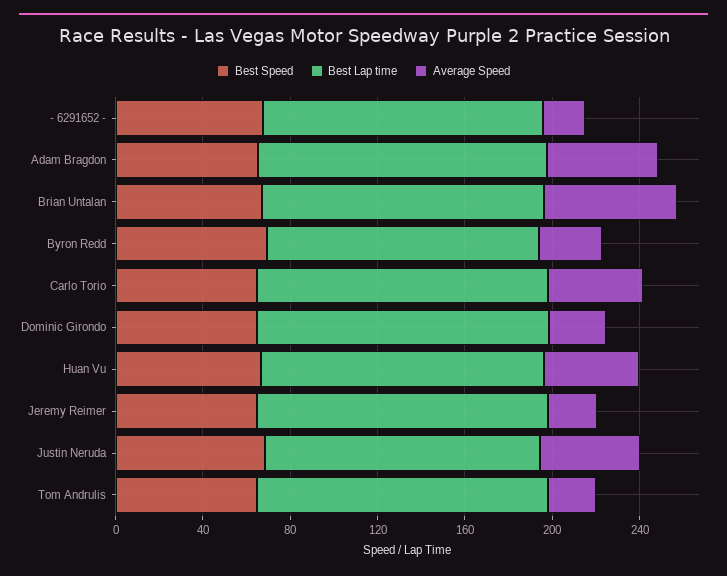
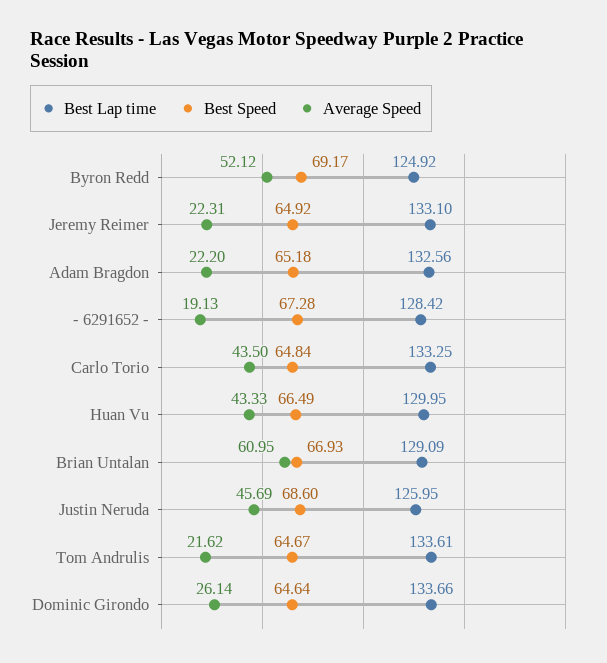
Average Speed, Adam Bragdon: 50 -> 22.2
Average Speed, Byron Redd: 30 -> 52.12

